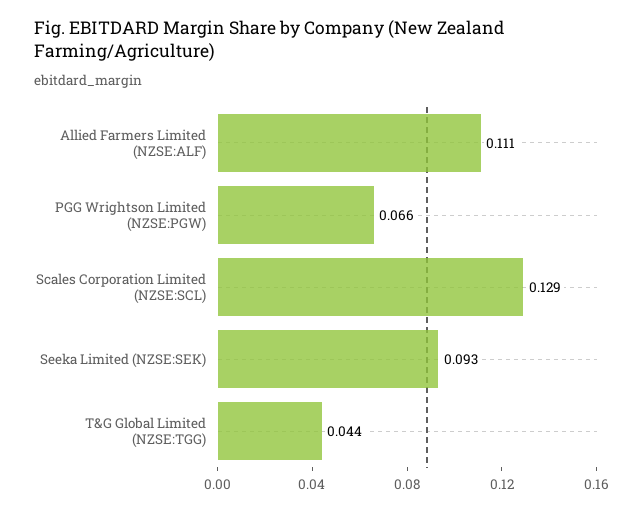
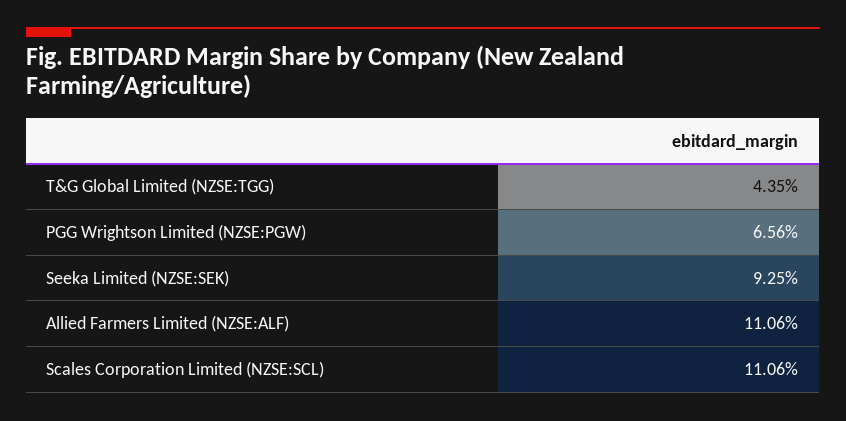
Scales Corporation Limited (NZSE:SCL): 0.129 -> 0.1106

